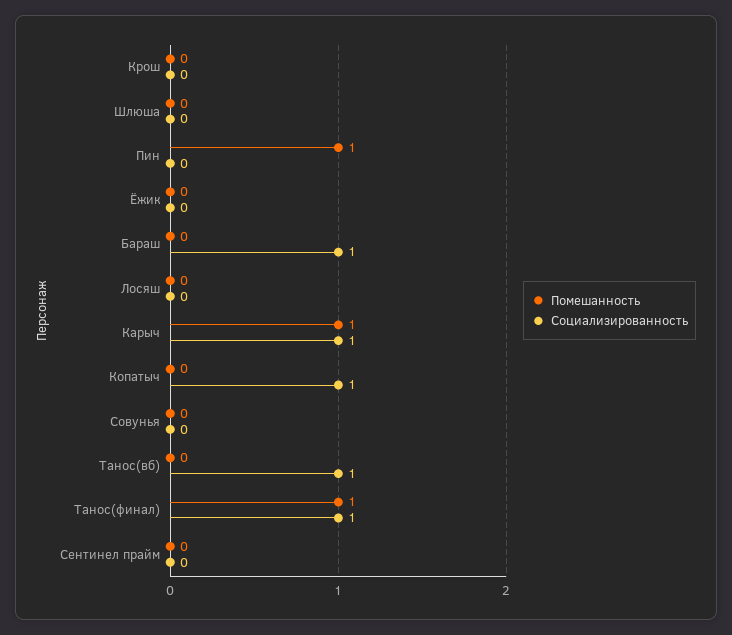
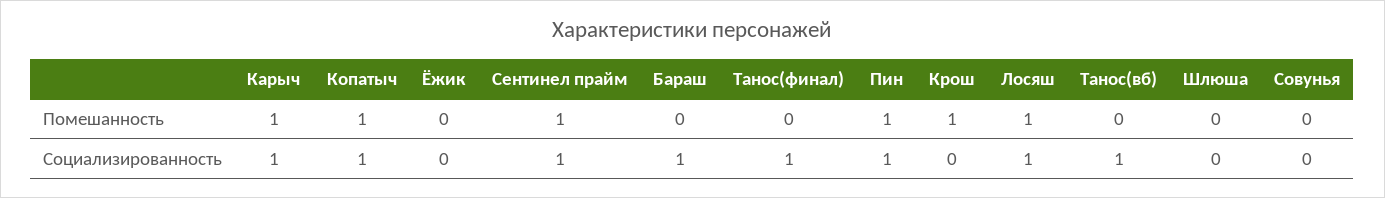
Помешанность, Крош: 0 -> 1
Социализированность, Пин: 0 -> 1
Помешанность, Лосяш: 0 -> 1
Социализированность, Лосяш: 0 -> 1
Помешанность, Копатыч: 0 -> 1
Помешанность, Танос(финал): 1 -> 0
Помешанность, Сентинел прайм: 0 -> 1
Социализированность, Сентинел прайм: 0 -> 1

